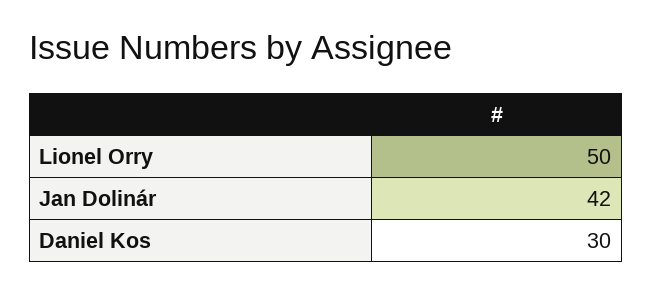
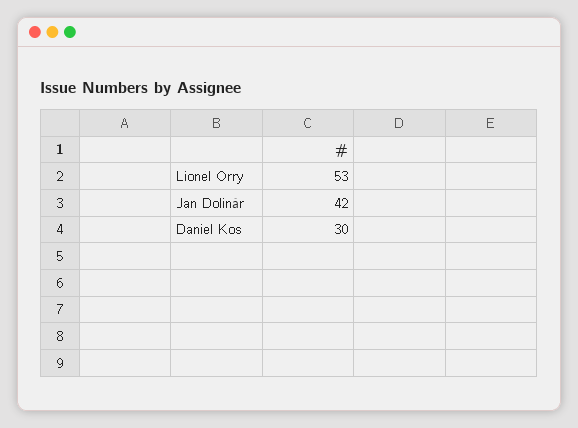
Lionel Orry: 50 -> 53

